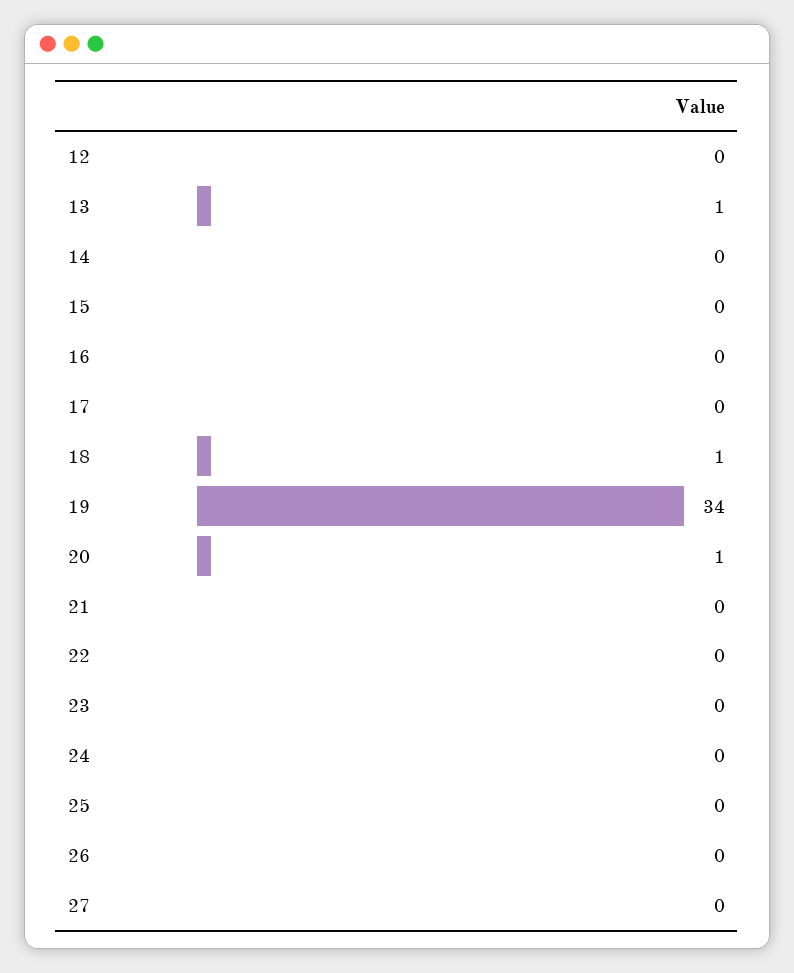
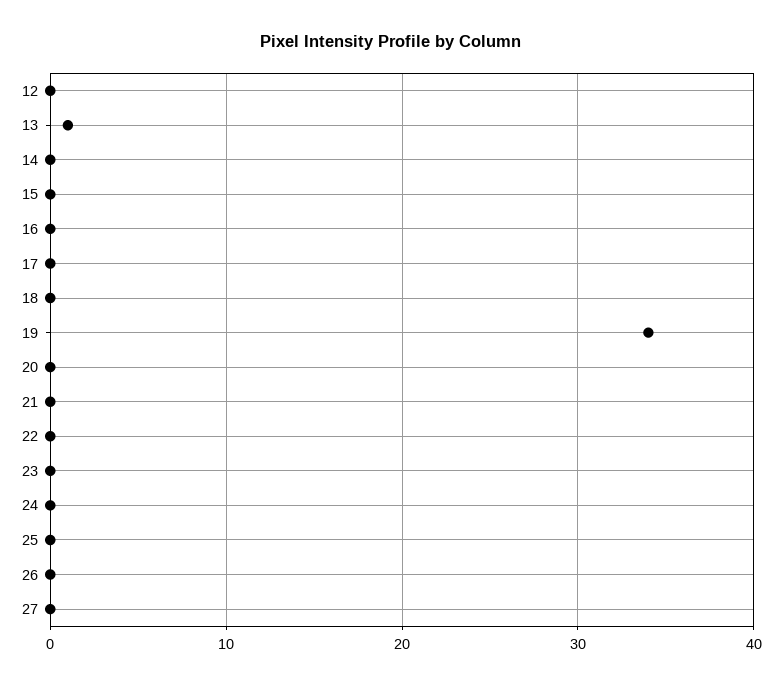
18: 1 -> 0
20: 1 -> 0

